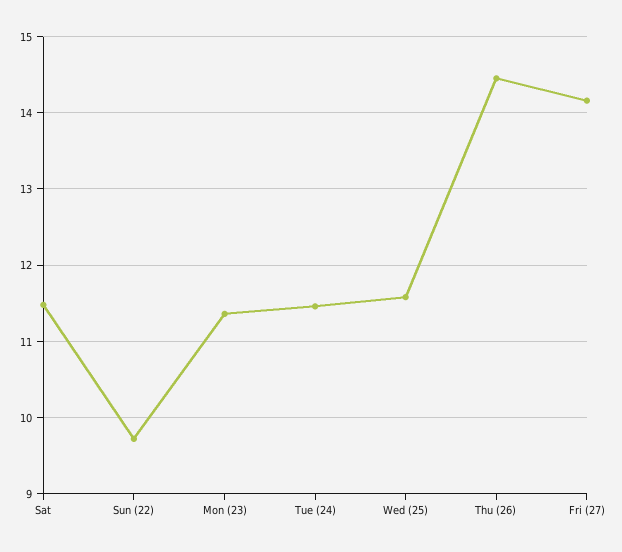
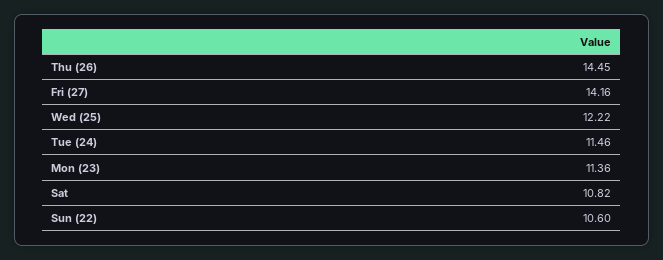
Sat: 11.5 -> 10.82
Sun (22): 9.7 -> 10.6
Wed (25): 11.6 -> 12.22

